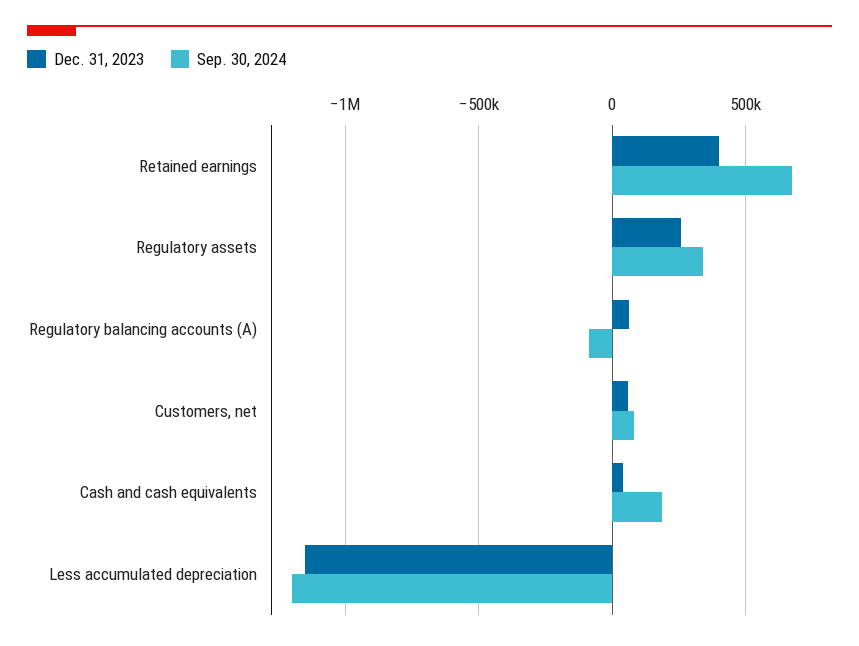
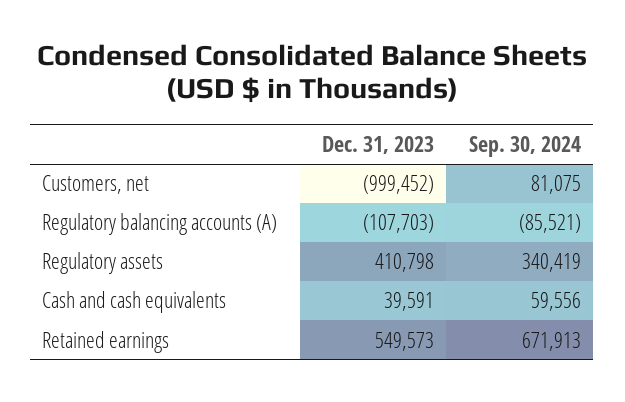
Dec. 31, 2023, Retained earnings: 400000 -> 549573
Dec. 31, 2023, Regulatory assets: 250000 -> 410798
Dec. 31, 2023, Regulatory balancing accounts (A): 50000 -> -107703
Dec. 31, 2023, Customers, net: 50000 -> -999452
Sep. 30, 2024, Cash and cash equivalents: 200000 -> 59556
Dec. 31, 2023, Less accumulated depreciation: -1150000 -> none
Sep. 30, 2024, Less accumulated depreciation: -1200000 -> none

